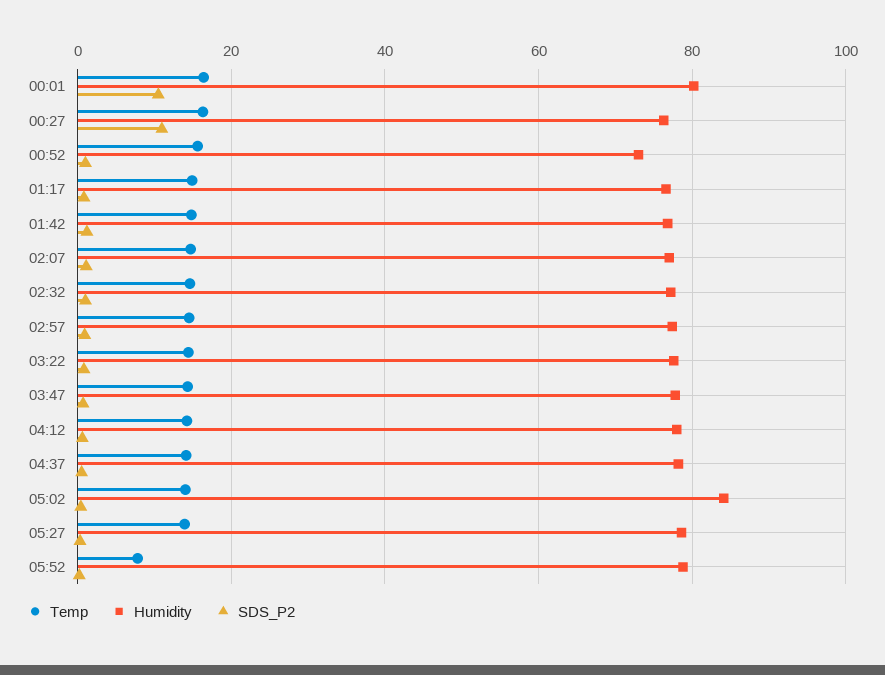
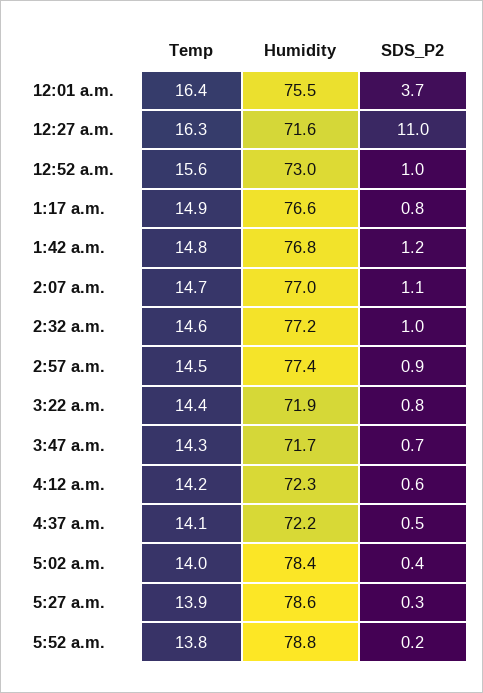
Humidity, 00:01: 80 -> 75.5
SDS_P2, 00:01: 10 -> 3.7
Humidity, 00:27: 76 -> 71.6
Humidity, 03:22: 78 -> 71.9
Humidity, 03:47: 78 -> 71.7
Humidity, 04:12: 78 -> 72.3
Humidity, 04:37: 78 -> 72.2
Humidity, 05:02: 84 -> 78.4
Temp, 05:52: 8 -> 13.8

